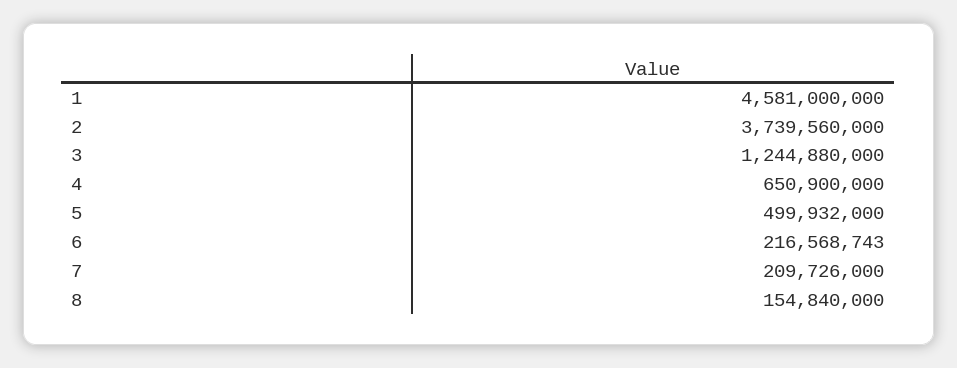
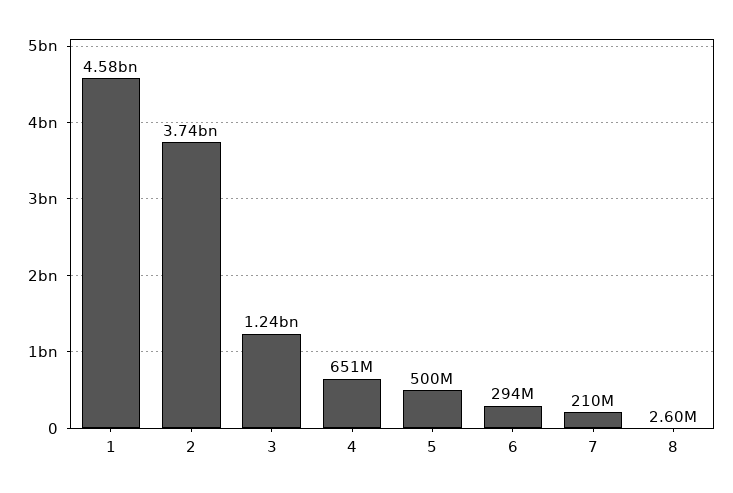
6: 216568743 -> 294000000
8: 154840000 -> 2600000

